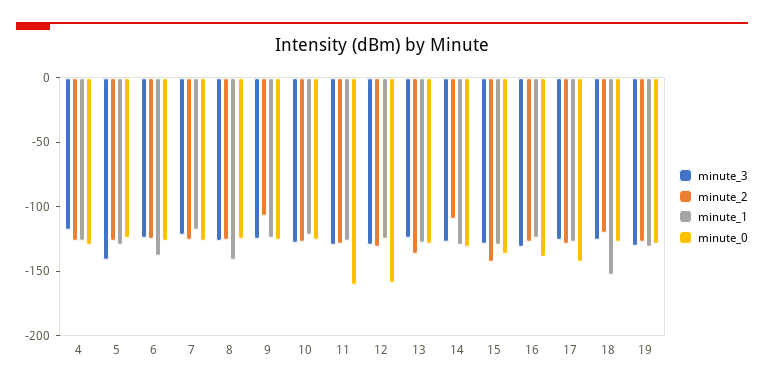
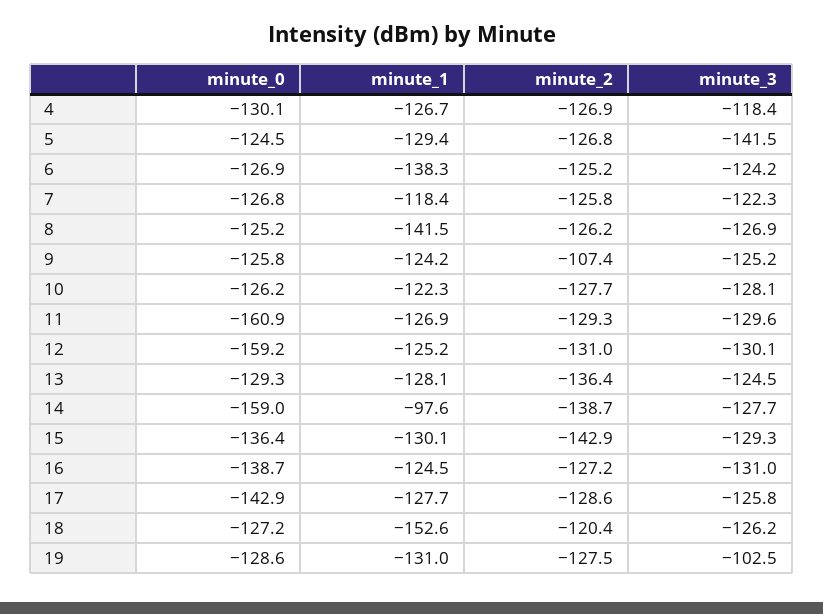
minute_2, 14: -110 -> -138.7
minute_1, 14: -130 -> -97.6
minute_0, 14: -130 -> -159
minute_3, 19: -130 -> -102.5

